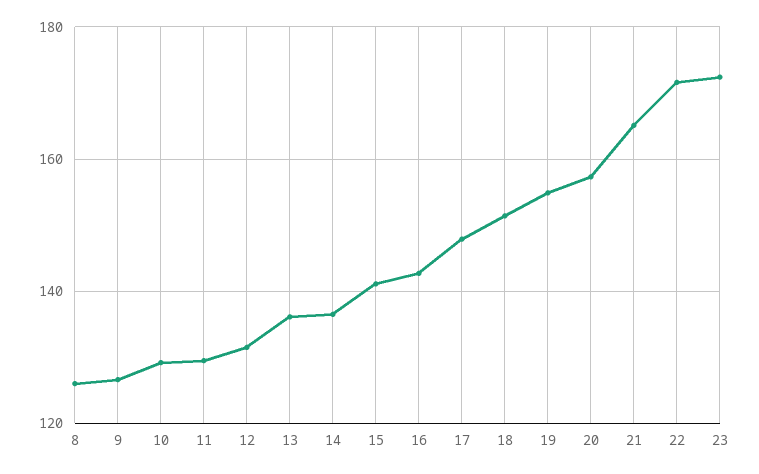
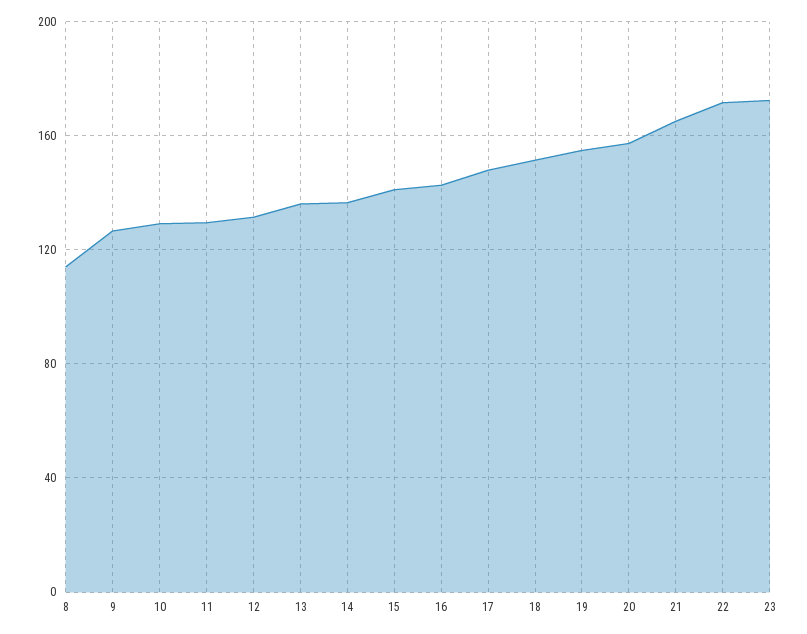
8: 126 -> 115

